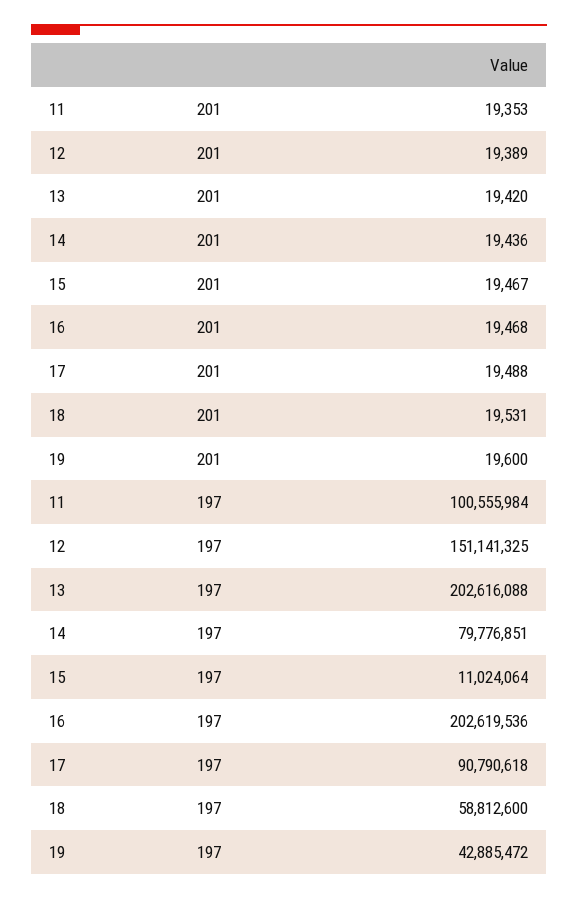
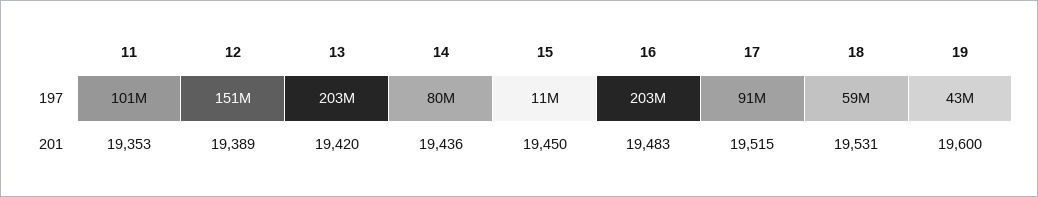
15, 201: 19467 -> 19450
16, 201: 19468 -> 19483
17, 201: 19488 -> 19515

